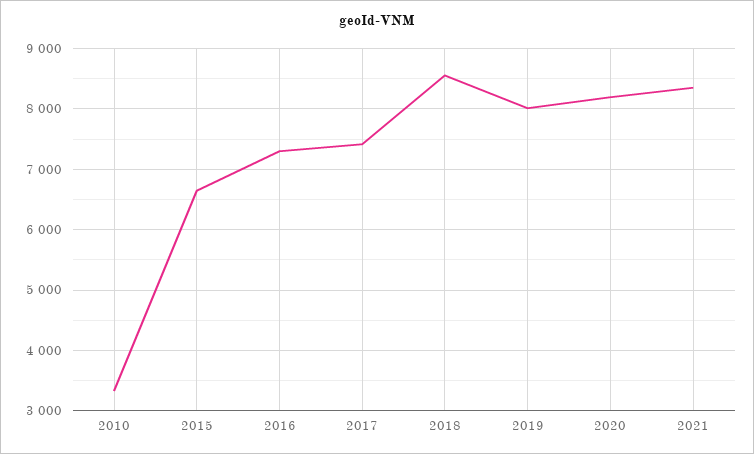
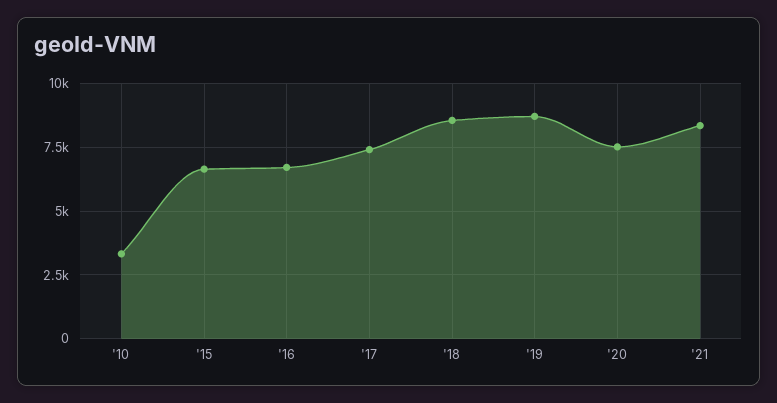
2016: 7300 -> 6750
2019: 8000 -> 8750
2020: 8200 -> 7500

